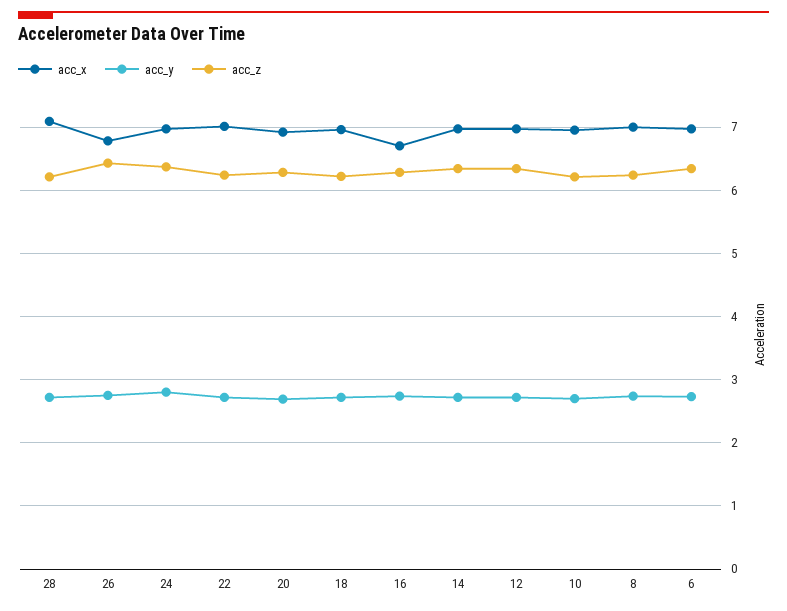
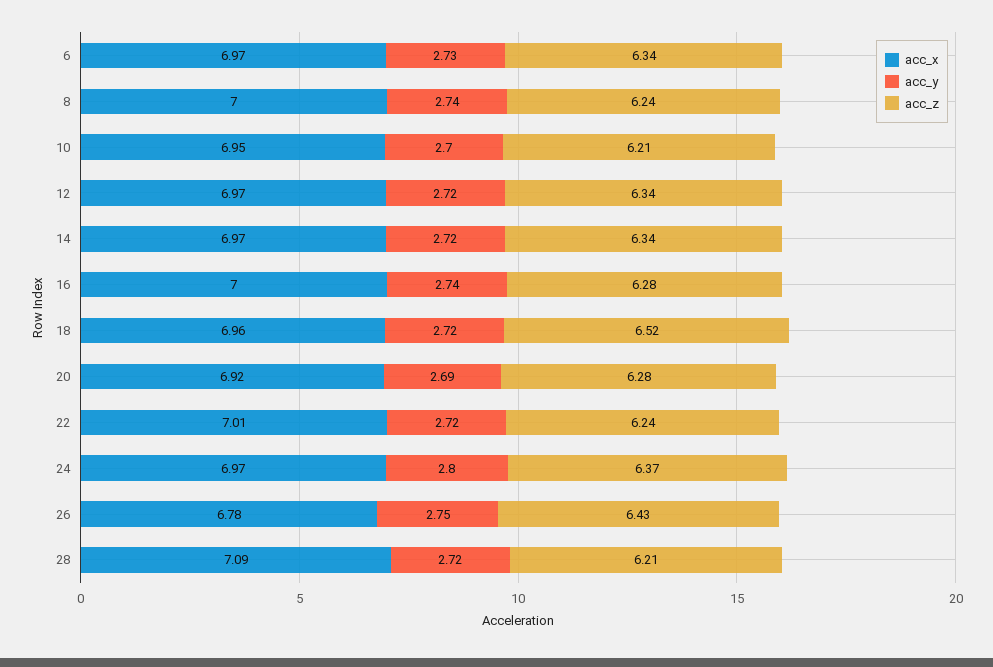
acc_z, 18: 6.2 -> 6.52
acc_x, 16: 6.7 -> 7

